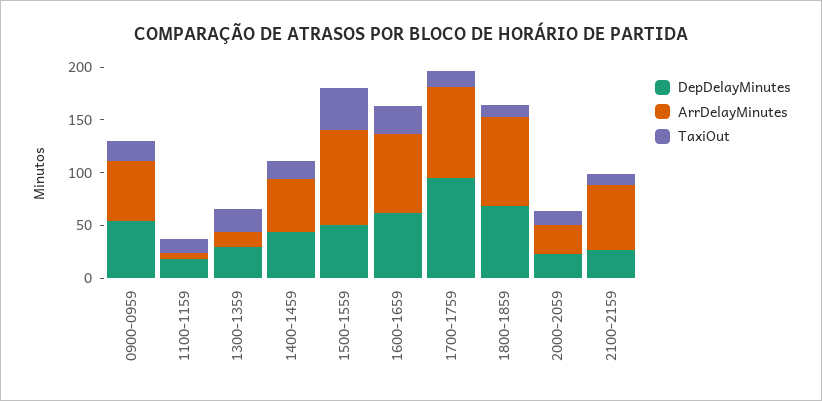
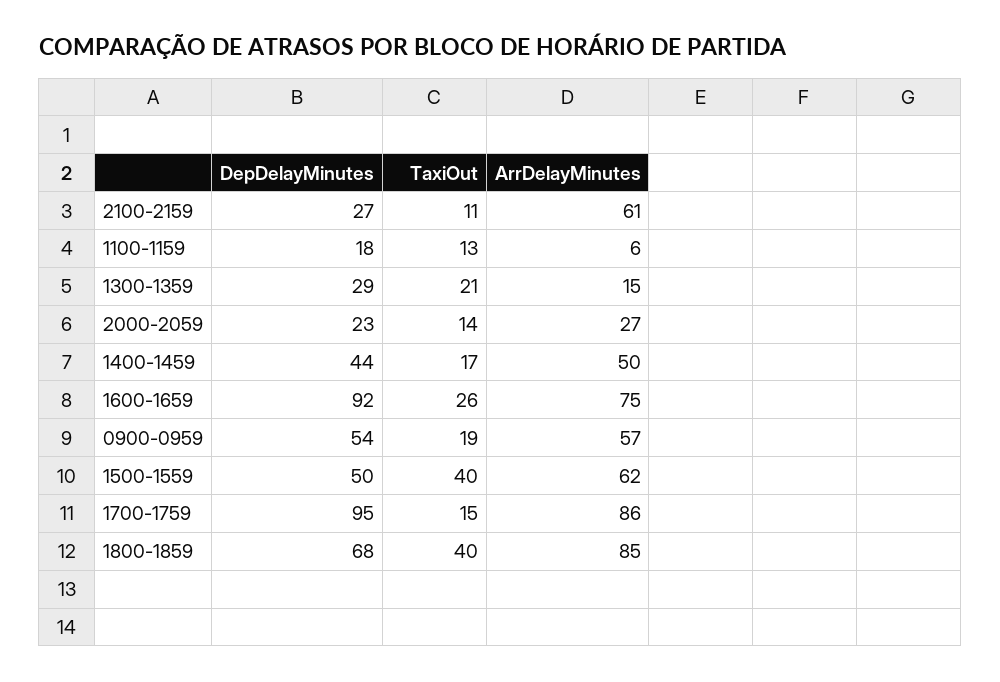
ArrDelayMinutes, 1500-1559: 90 -> 62
DepDelayMinutes, 1600-1659: 60 -> 92
TaxiOut, 1800-1859: 10 -> 40

